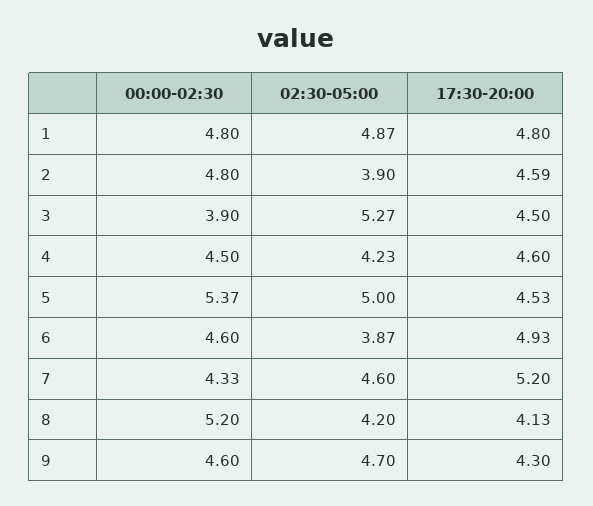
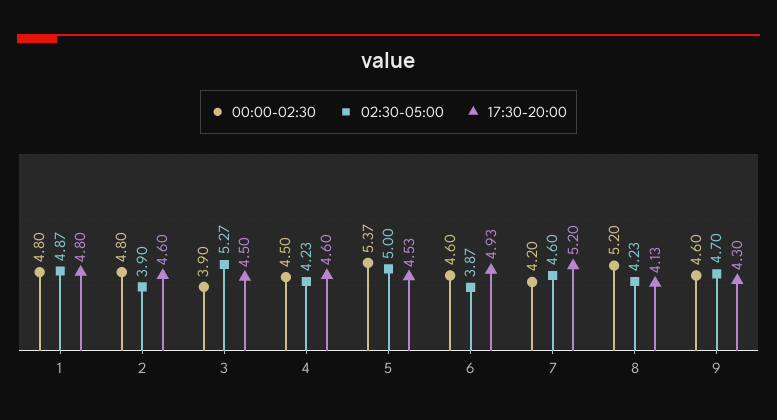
17:30-20:00, 2: 4.59 -> 4.6
00:00-02:30, 7: 4.33 -> 4.2
02:30-05:00, 8: 4.2 -> 4.23

